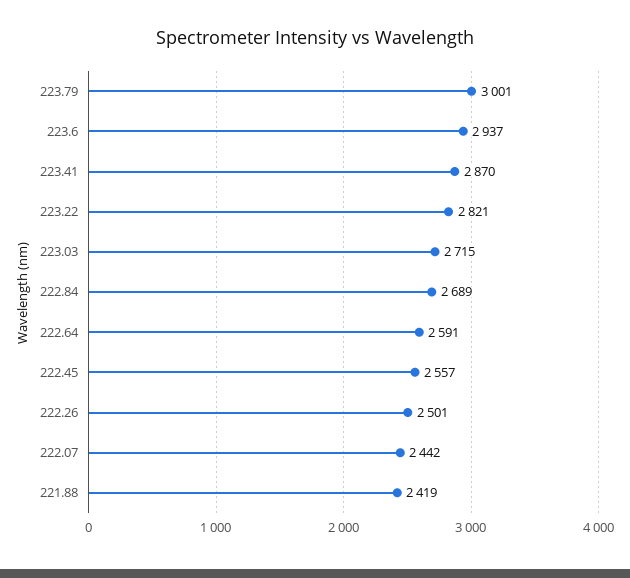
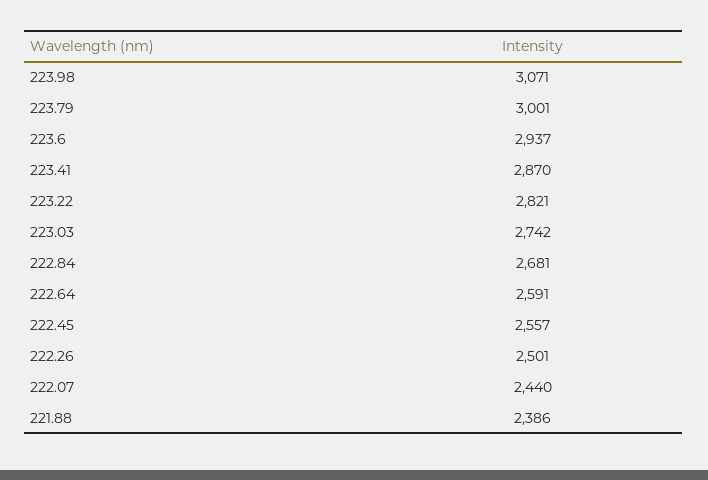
223.03: 2715 -> 2742
222.84: 2689 -> 2681
222.07: 2442 -> 2440
221.88: 2419 -> 2386
223.98: none -> 3071

